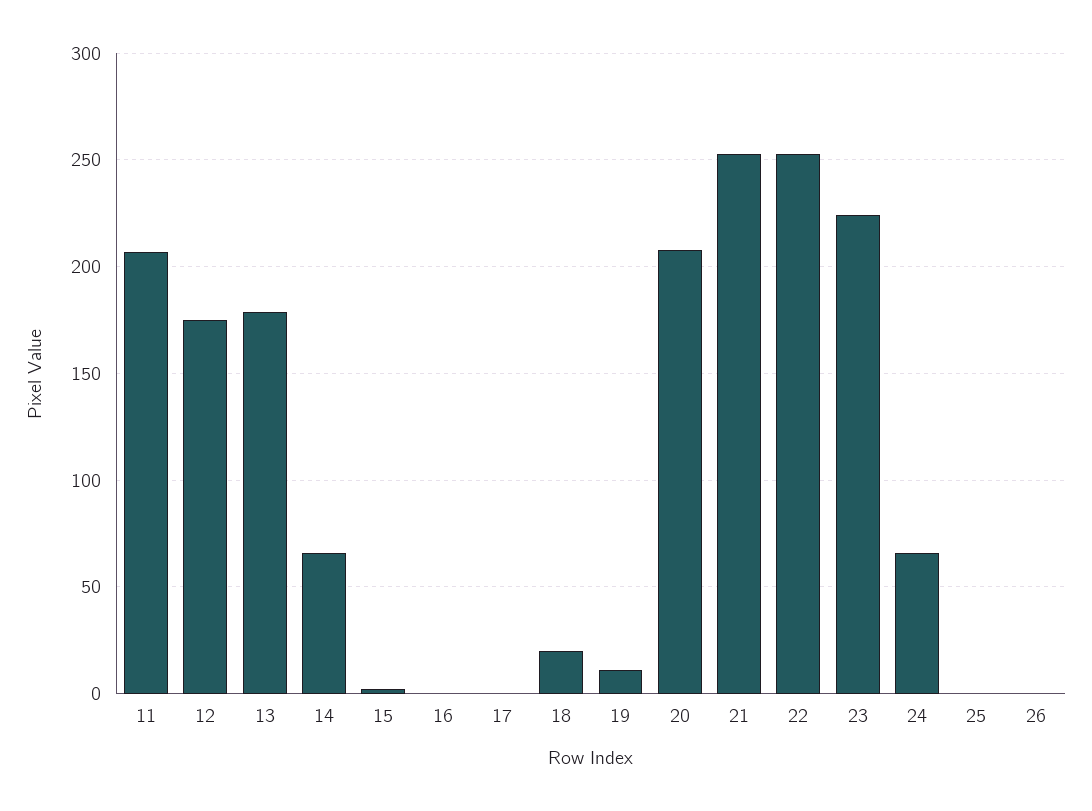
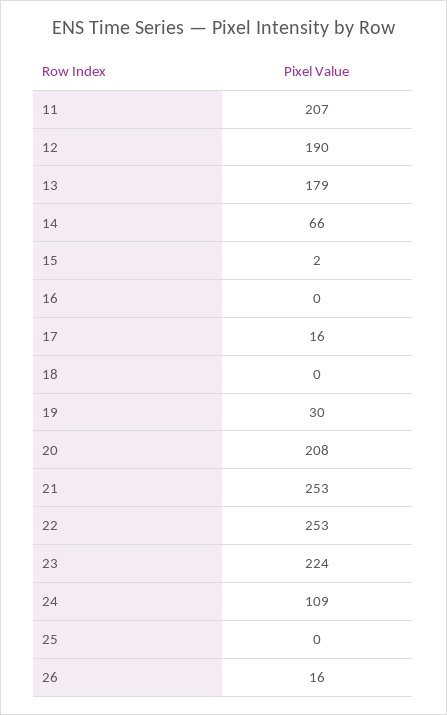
12: 175 -> 190
17: 0 -> 16
18: 20 -> 0
19: 10 -> 30
24: 65 -> 109
26: 0 -> 16

